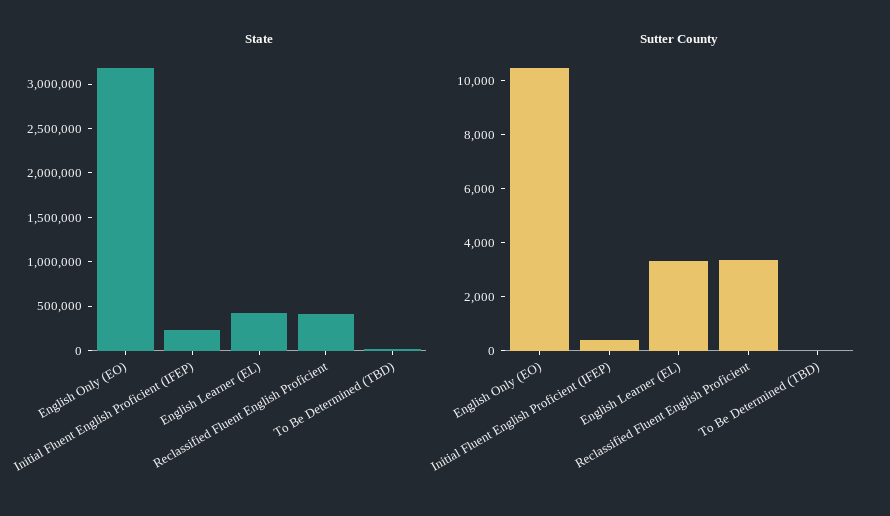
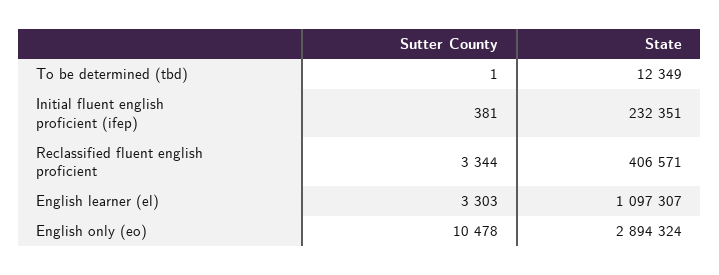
State, English Only (EO): 3200000 -> 2894324
State, English Learner (EL): 400000 -> 1097307

